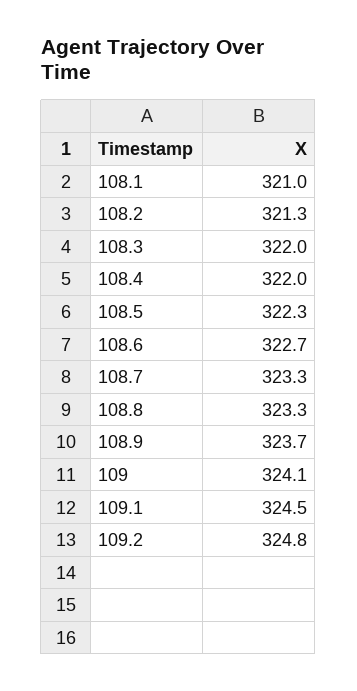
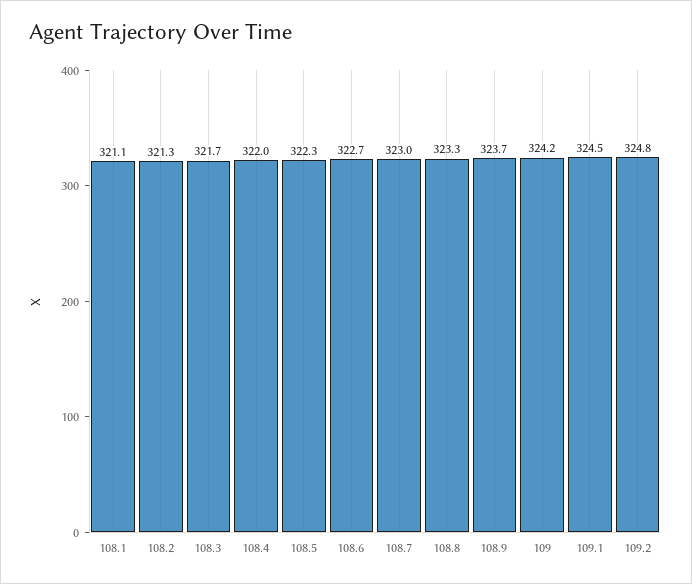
108.1: 321 -> 321.1
108.3: 322 -> 321.7
108.7: 323.3 -> 323
109: 324.1 -> 324.2

